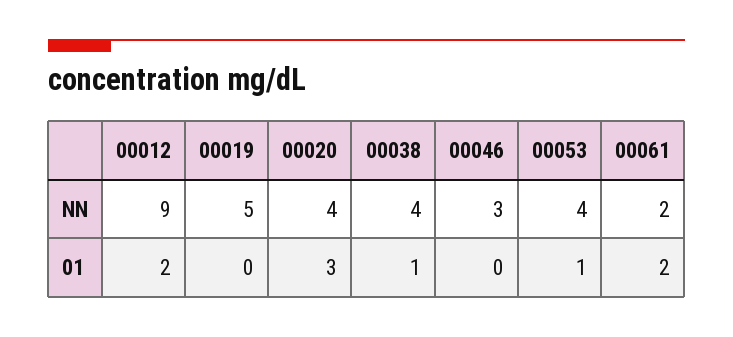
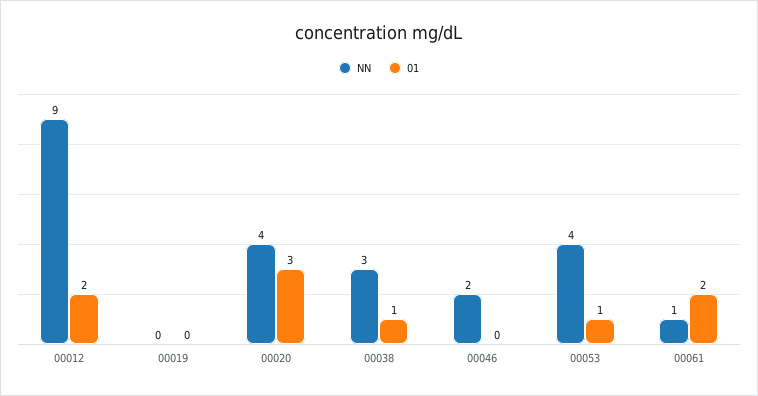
NN, 00019: 5 -> 0
NN, 00038: 4 -> 3
NN, 00046: 3 -> 2
NN, 00061: 2 -> 1

